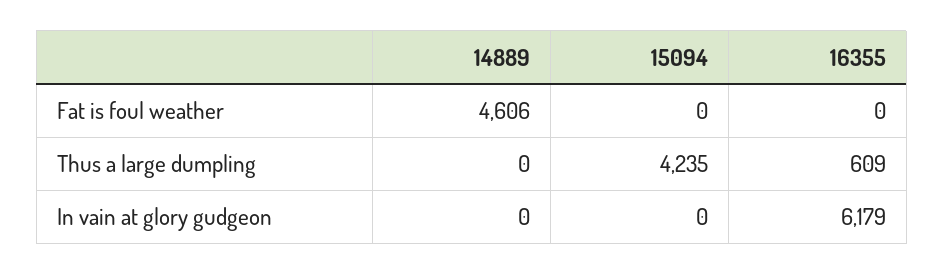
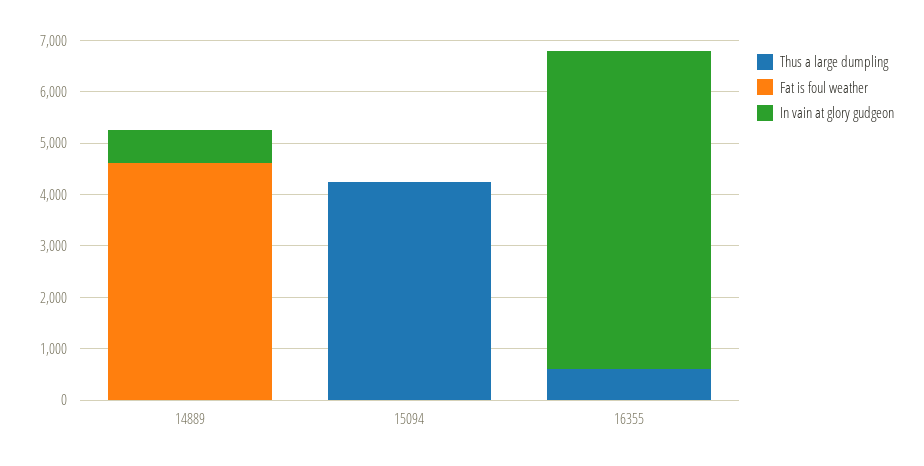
In vain at glory gudgeon, 14889: 0 -> 600

